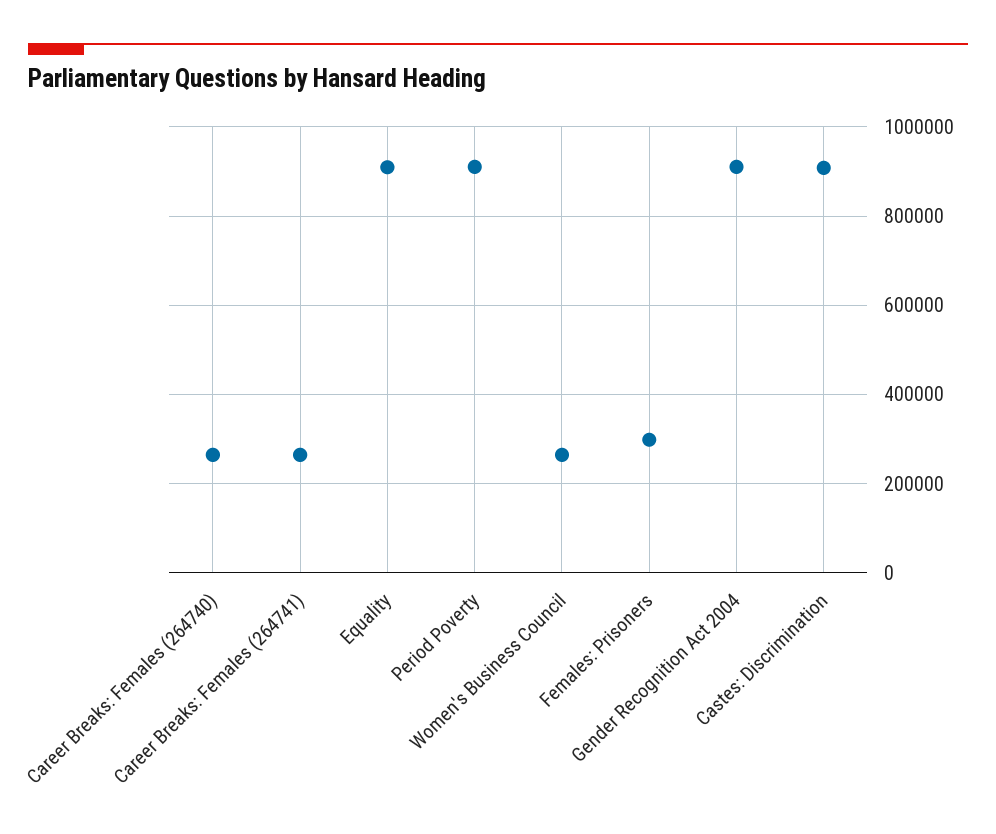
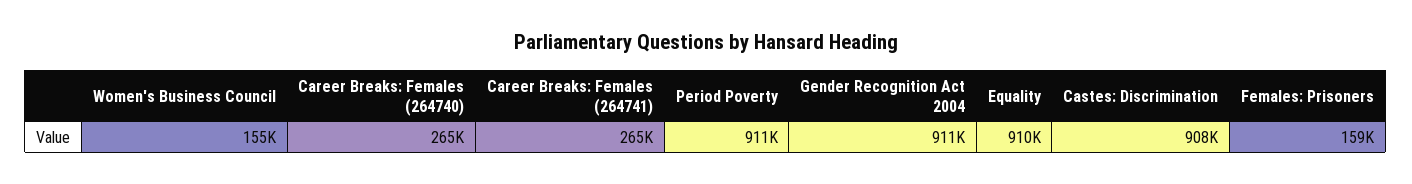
Women's Business Council: 260000 -> 155000
Females: Prisoners: 300000 -> 159000

